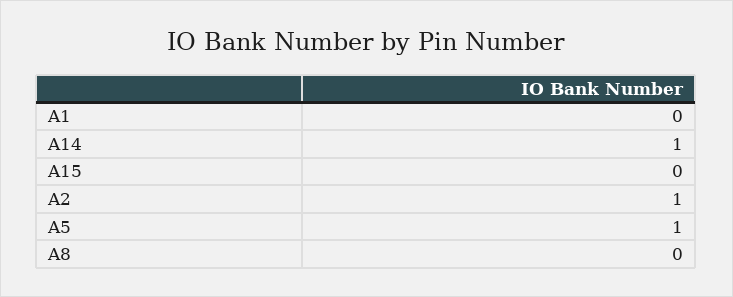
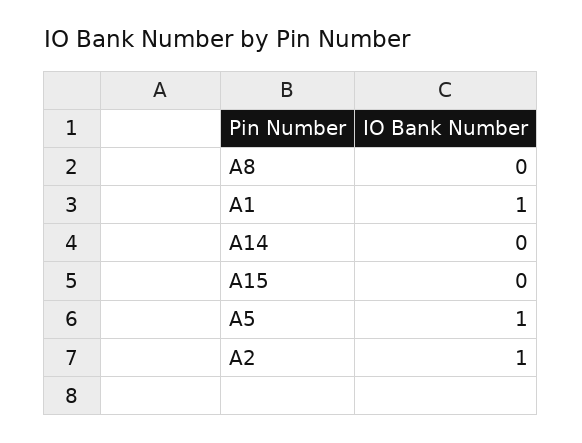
A1: 0 -> 1
A14: 1 -> 0

